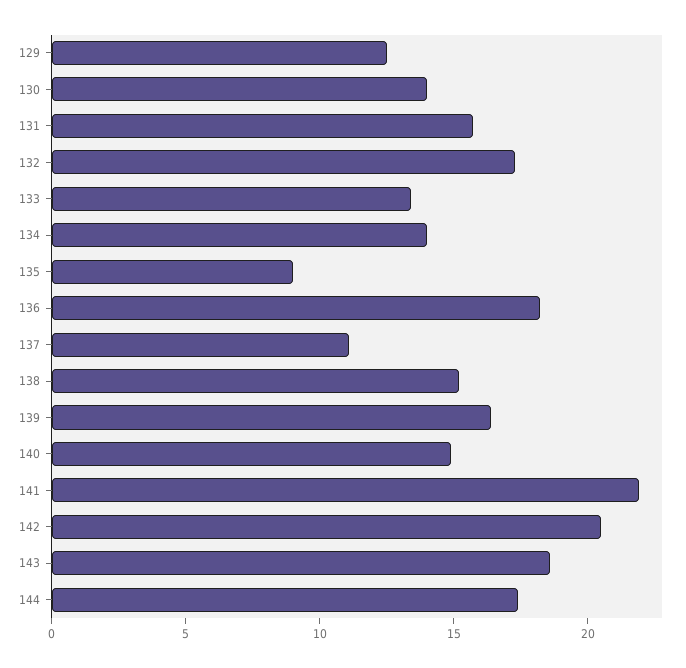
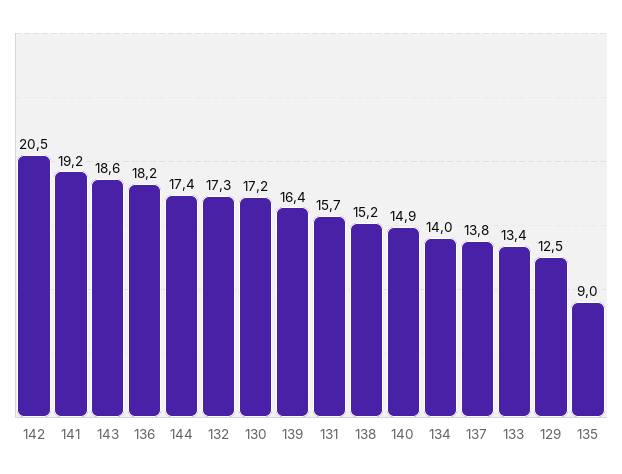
130: 14 -> 17.2
137: 11 -> 13.8
141: 22 -> 19.2

